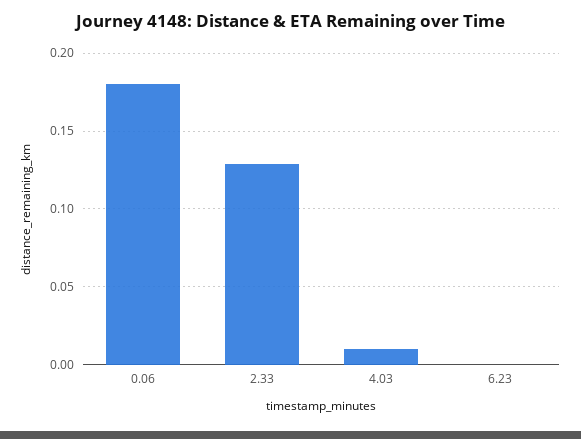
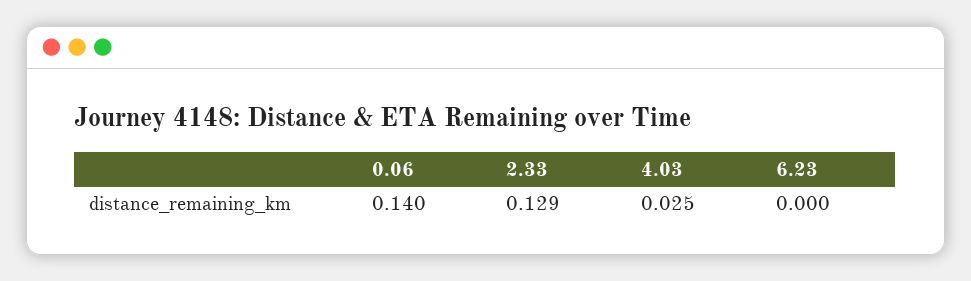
0.06: 0.18 -> 0.14
4.03: 0.01 -> 0.025

